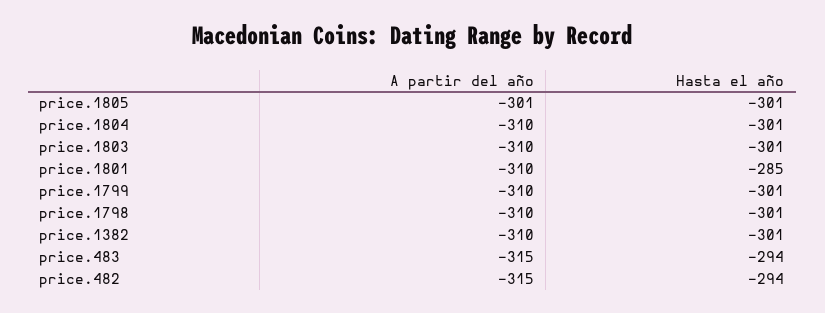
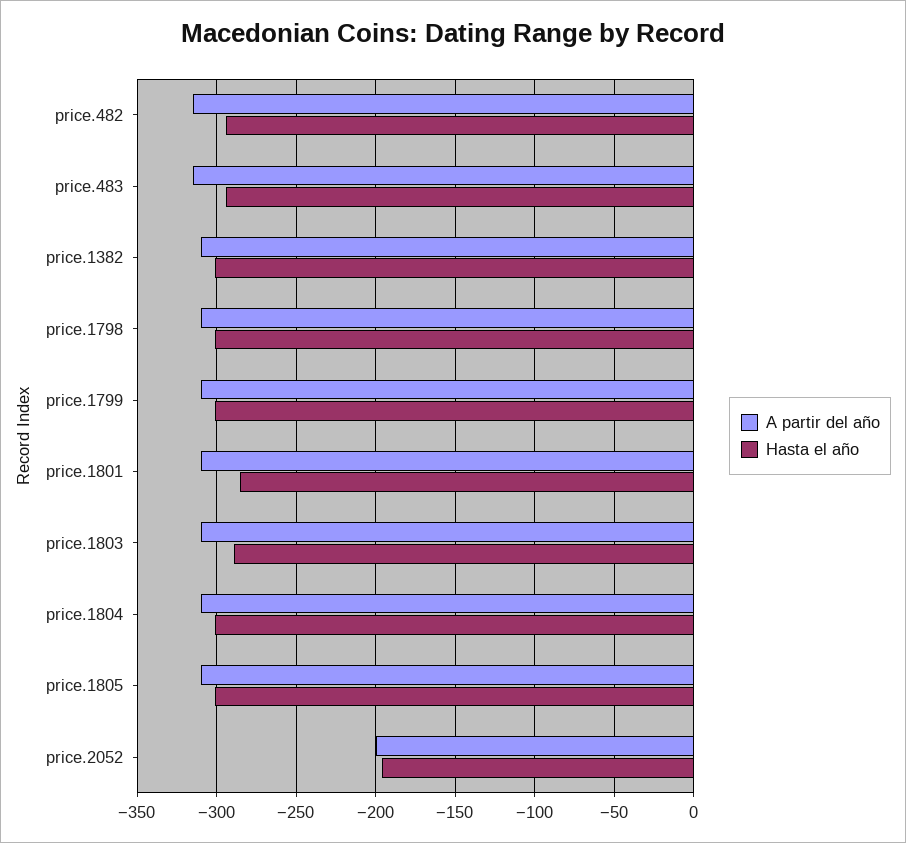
A partir del año, price.1805: -301 -> -310
Hasta el año, price.1803: -301 -> -290
A partir del año, price.2052: none -> -200
Hasta el año, price.2052: none -> -195

